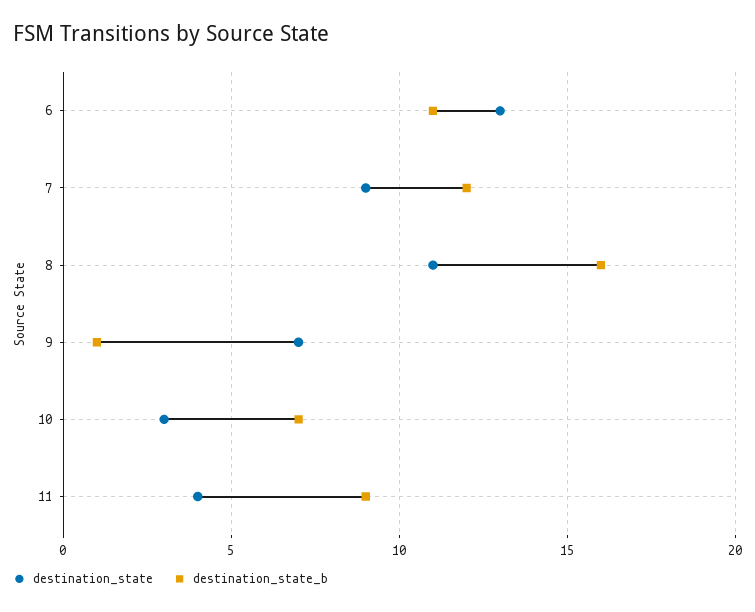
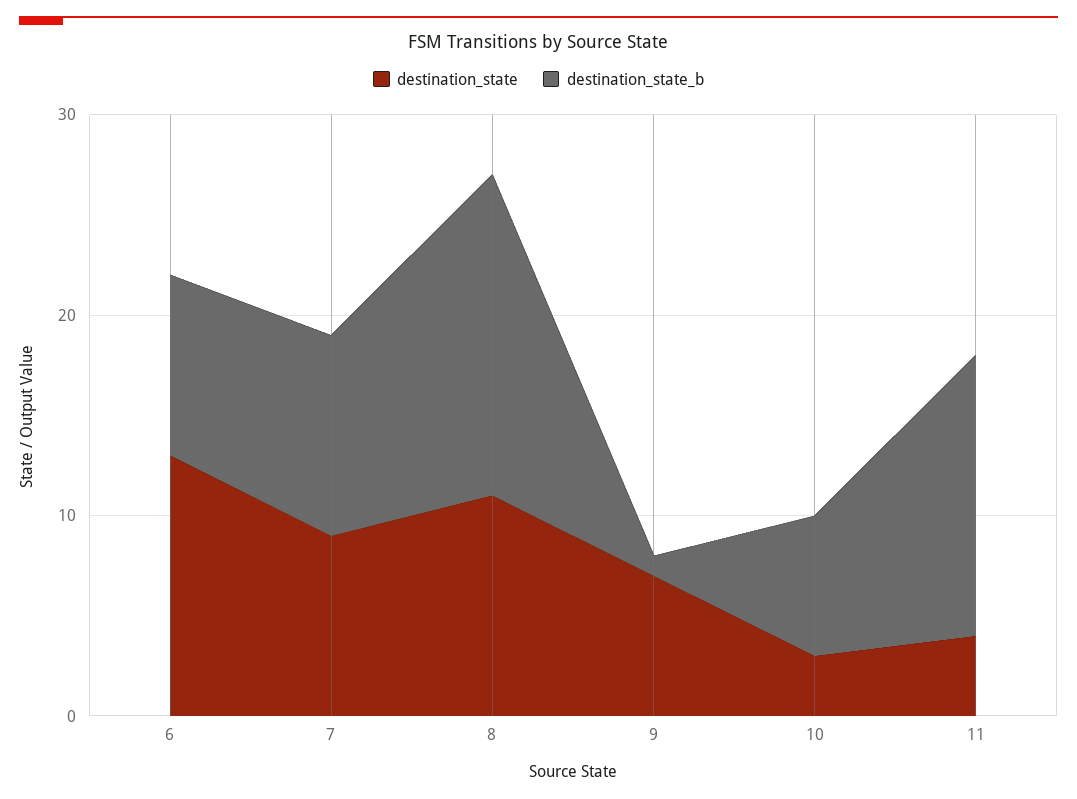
destination_state_b, 6: 11 -> 9
destination_state_b, 7: 12 -> 10
destination_state_b, 11: 9 -> 14

